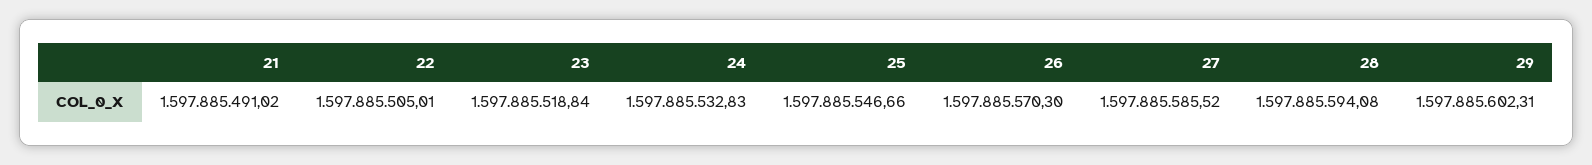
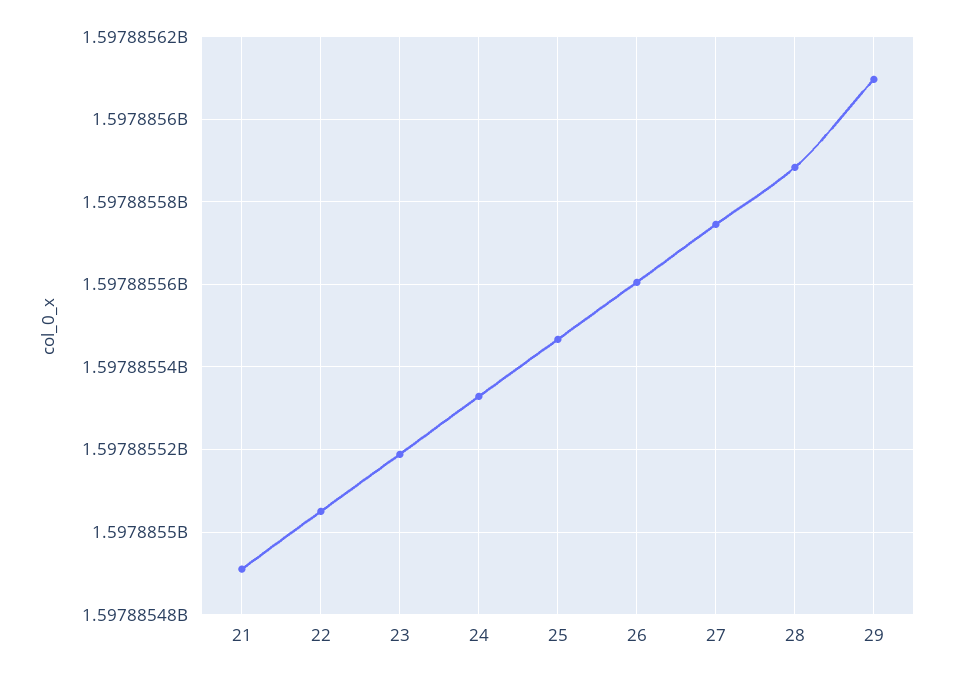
26: 1597885570.3 -> 1597885560
27: 1597885585.52 -> 1597885574
28: 1597885594.08 -> 1597885588
29: 1597885602.31 -> 1597885610

